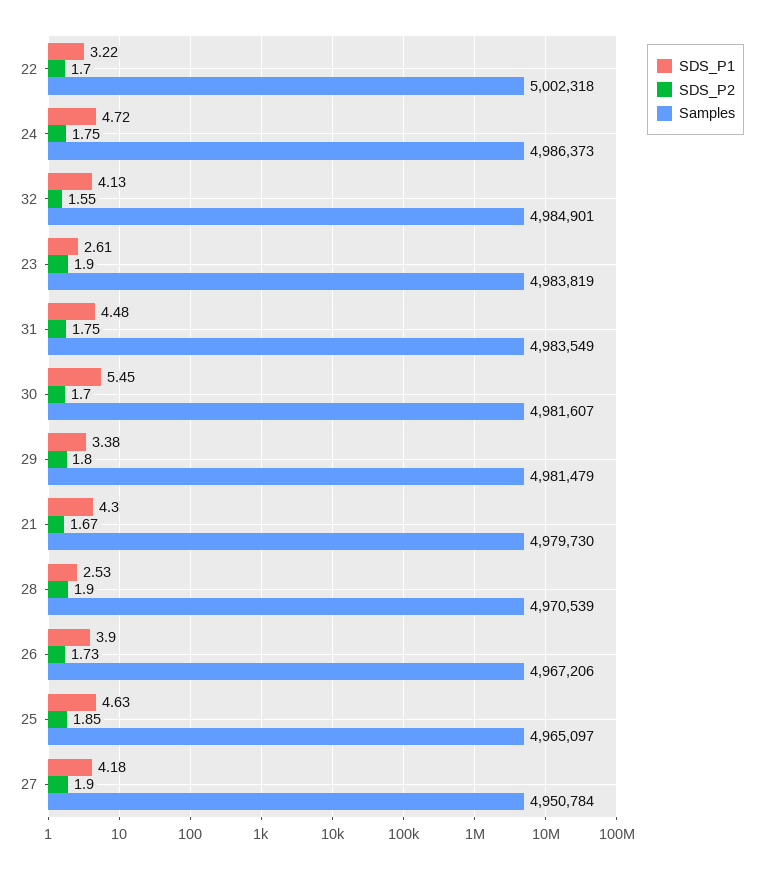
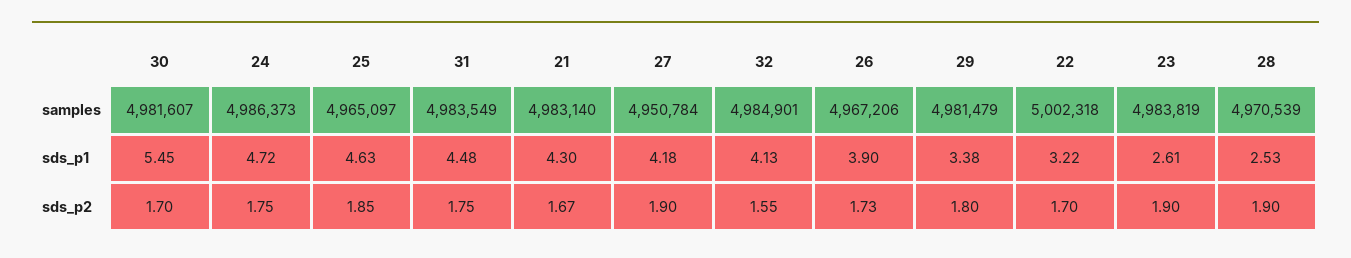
Samples, 21: 4979730 -> 4983140

